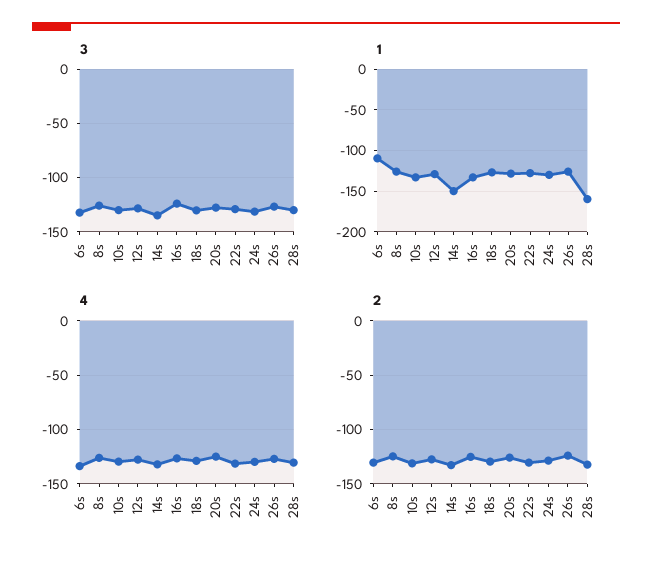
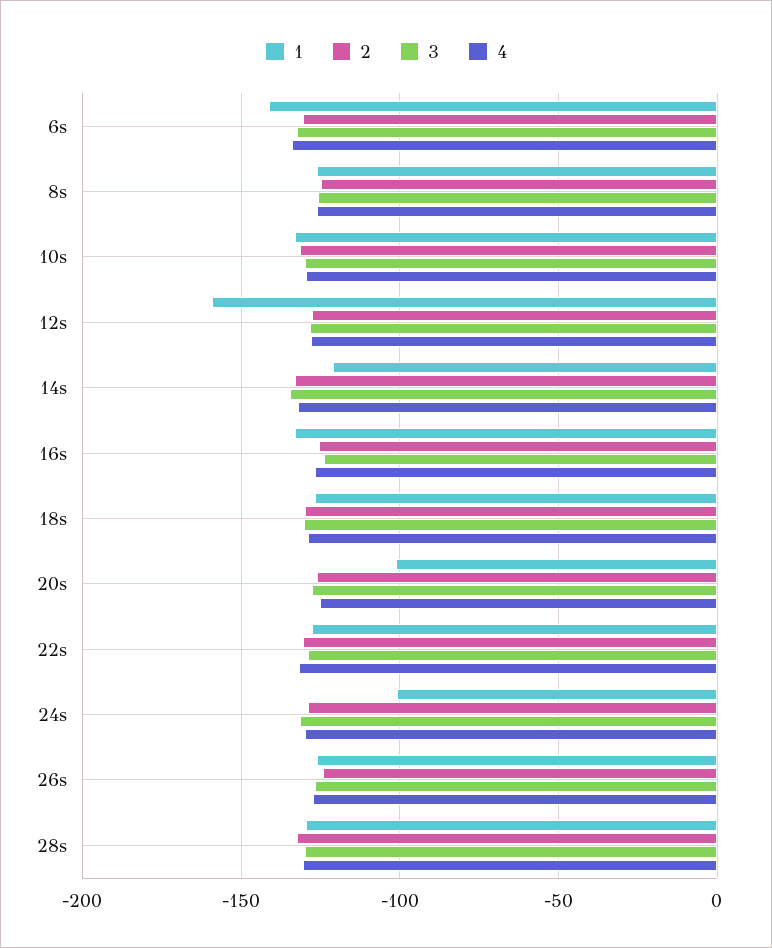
1, 6s: -110 -> -140
1, 12s: -130 -> -160
1, 14s: -150 -> -120
1, 20s: -130 -> -100
1, 24s: -130 -> -100
1, 28s: -160 -> -130

